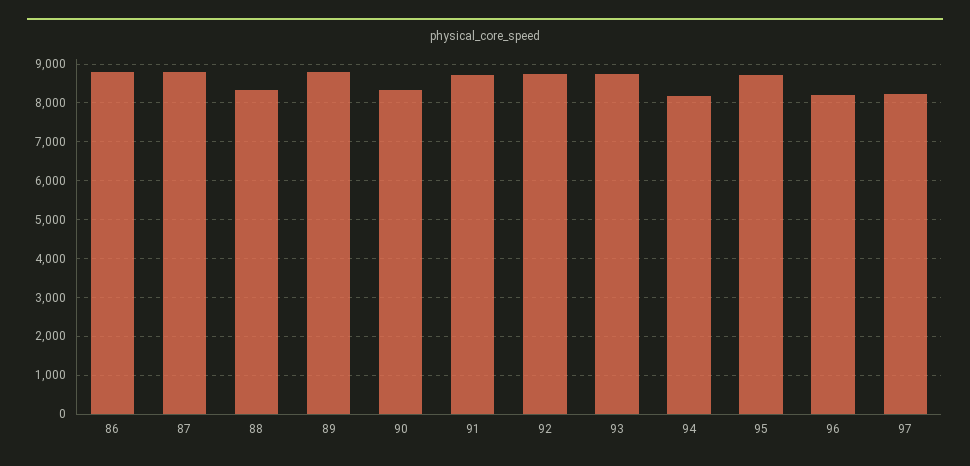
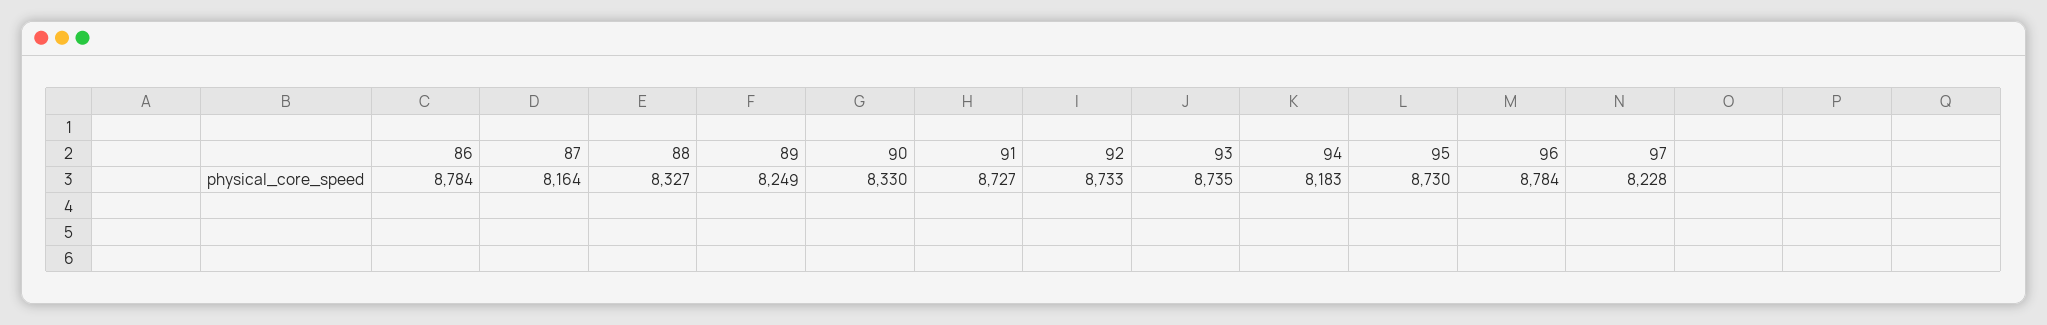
87: 8800 -> 8164
89: 8800 -> 8249
96: 8200 -> 8784

